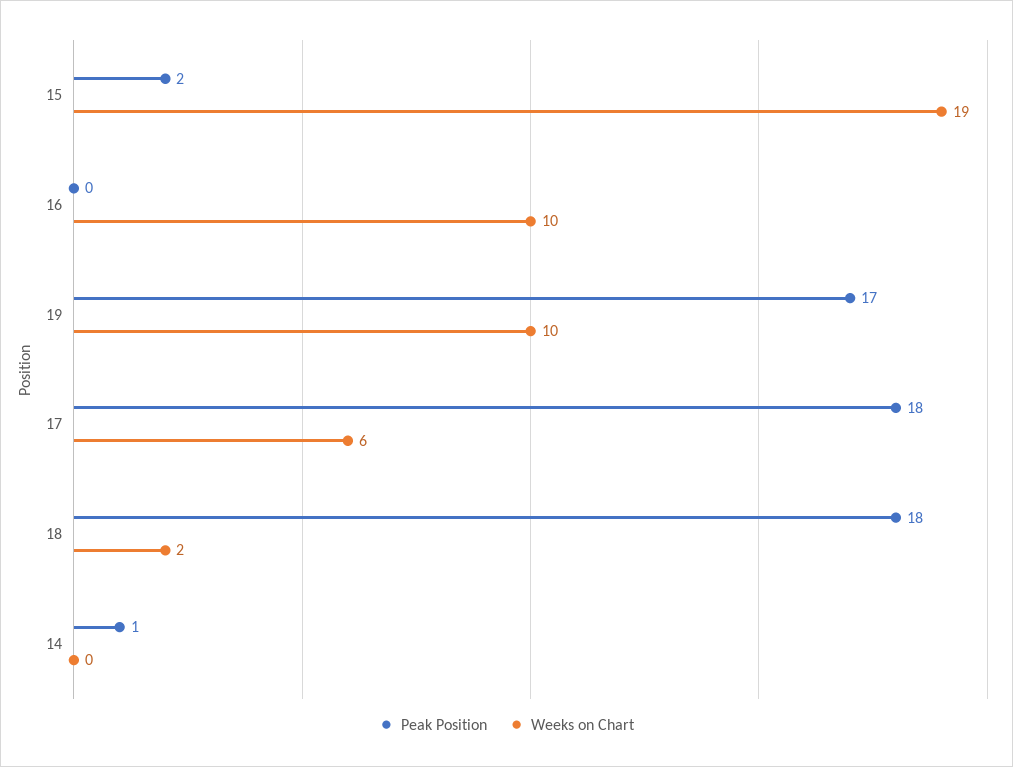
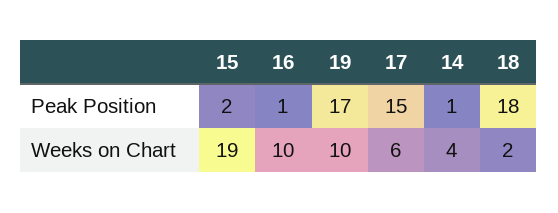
Peak Position, 16: 0 -> 1
Peak Position, 17: 18 -> 15
Weeks on Chart, 14: 0 -> 4

